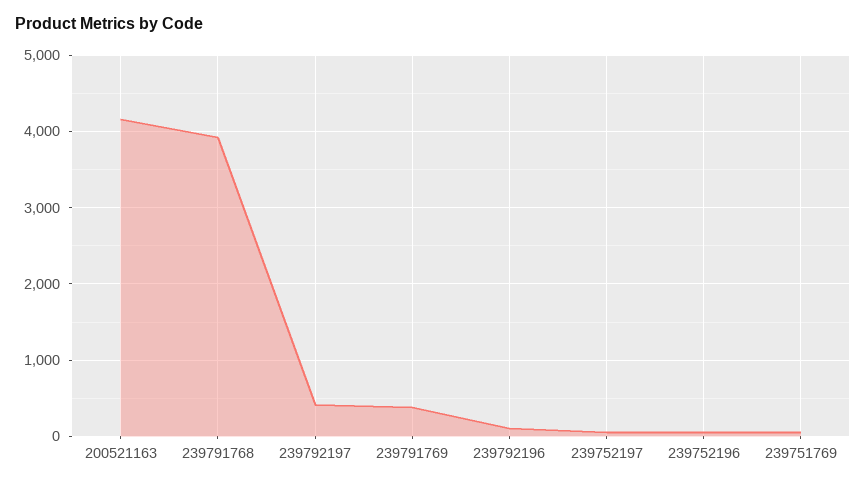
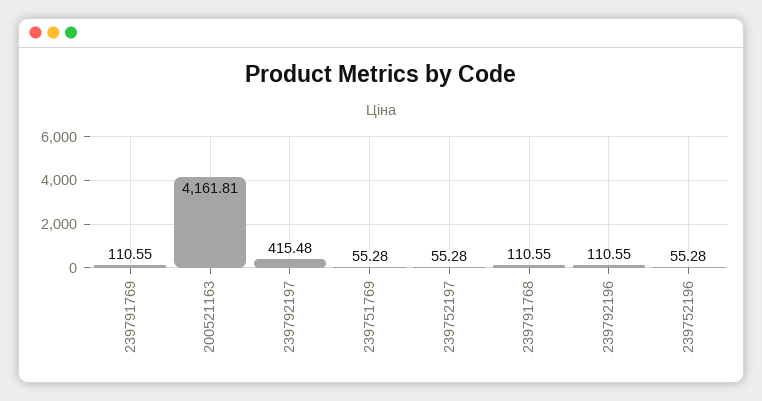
239791768: 3900 -> 110.55
239791769: 400 -> 110.55

